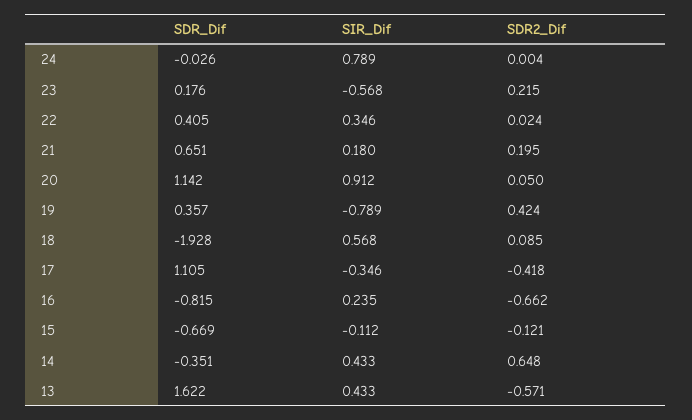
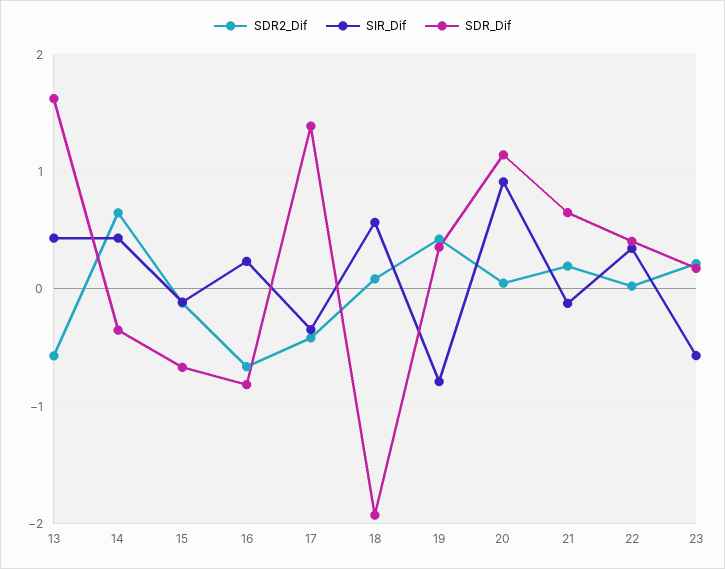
SDR_Dif, 24: -0.026 -> none
SIR_Dif, 24: 0.789 -> none
SDR2_Dif, 24: 0.004 -> none
SIR_Dif, 21: 0.18 -> -0.1
SDR_Dif, 17: 1.105 -> 1.4

